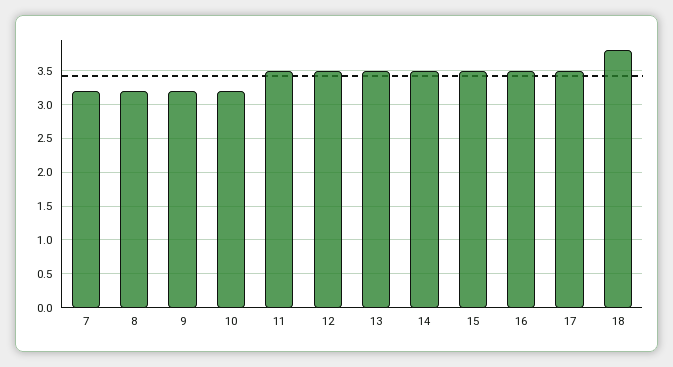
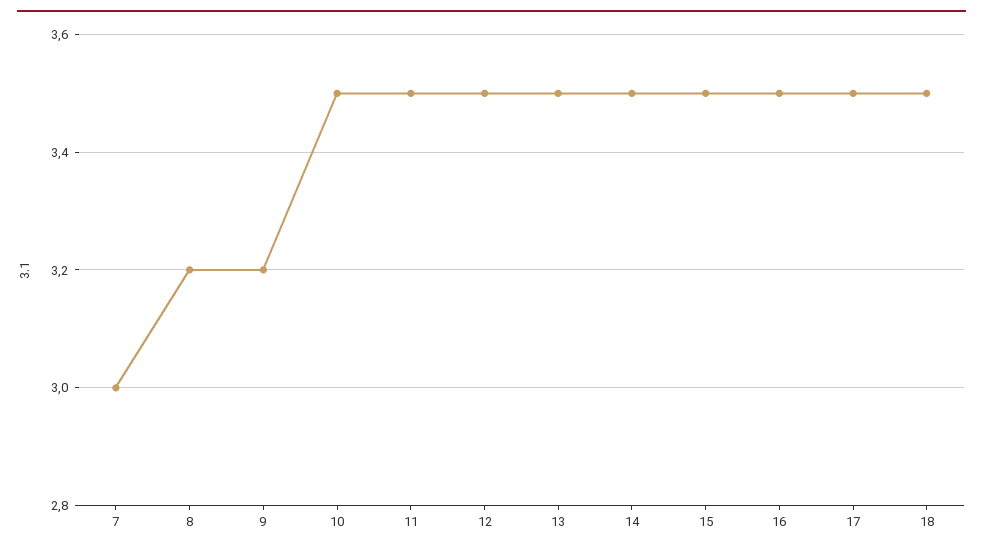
7: 3.2 -> 3
10: 3.2 -> 3.5
18: 3.8 -> 3.5

